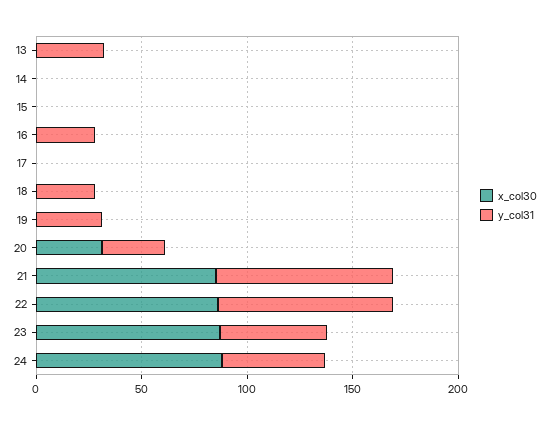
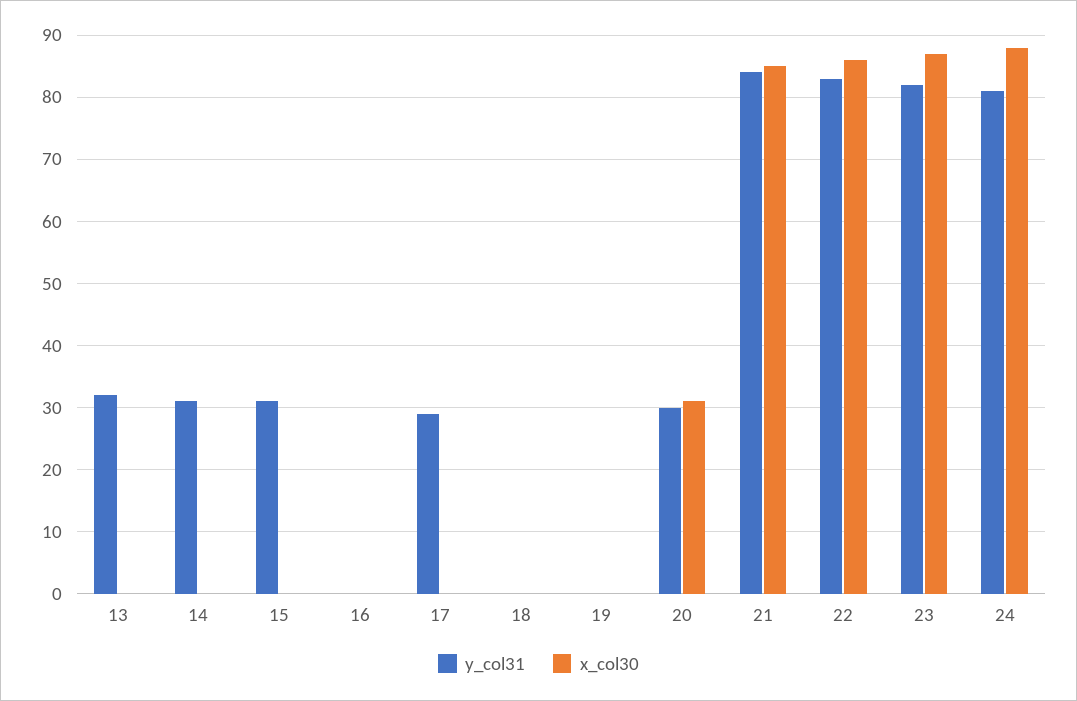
y_col31, 14: 0 -> 31
y_col31, 15: 0 -> 31
y_col31, 16: 30 -> 0
y_col31, 17: 0 -> 29
y_col31, 18: 30 -> 0
y_col31, 19: 30 -> 0
y_col31, 23: 50 -> 82
y_col31, 24: 50 -> 81

